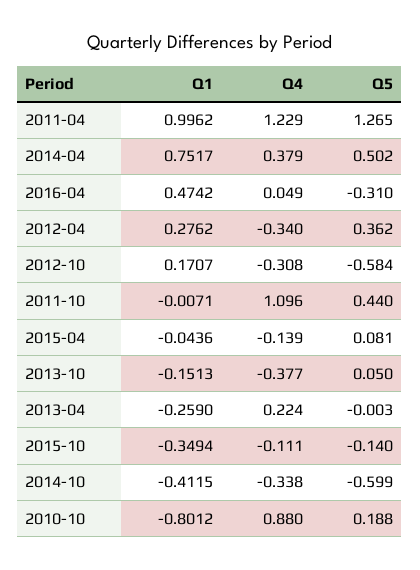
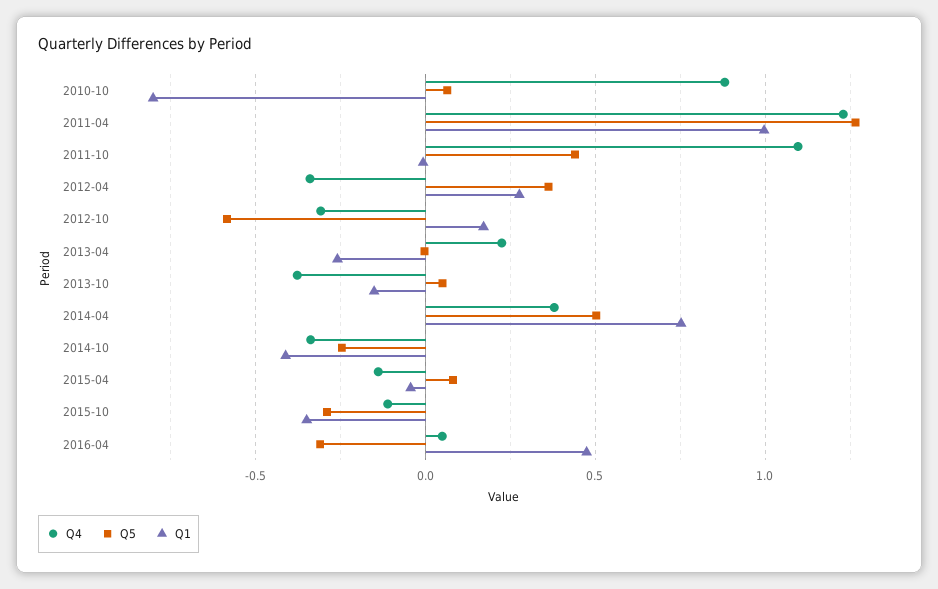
Q5, 2015-10: -0.14 -> -0.3
Q5, 2014-10: -0.599 -> -0.25
Q5, 2010-10: 0.188 -> 0.05

